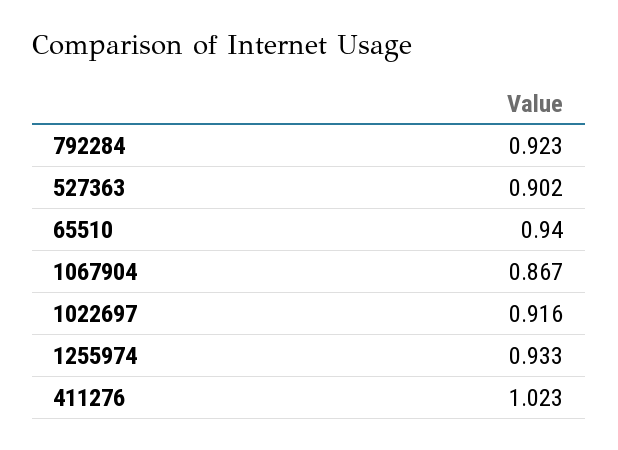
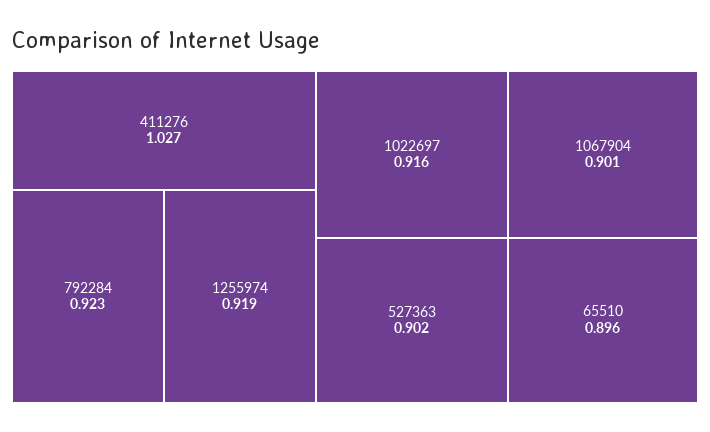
65510: 0.94 -> 0.896
1067904: 0.867 -> 0.901
1255974: 0.933 -> 0.919
411276: 1.023 -> 1.027

